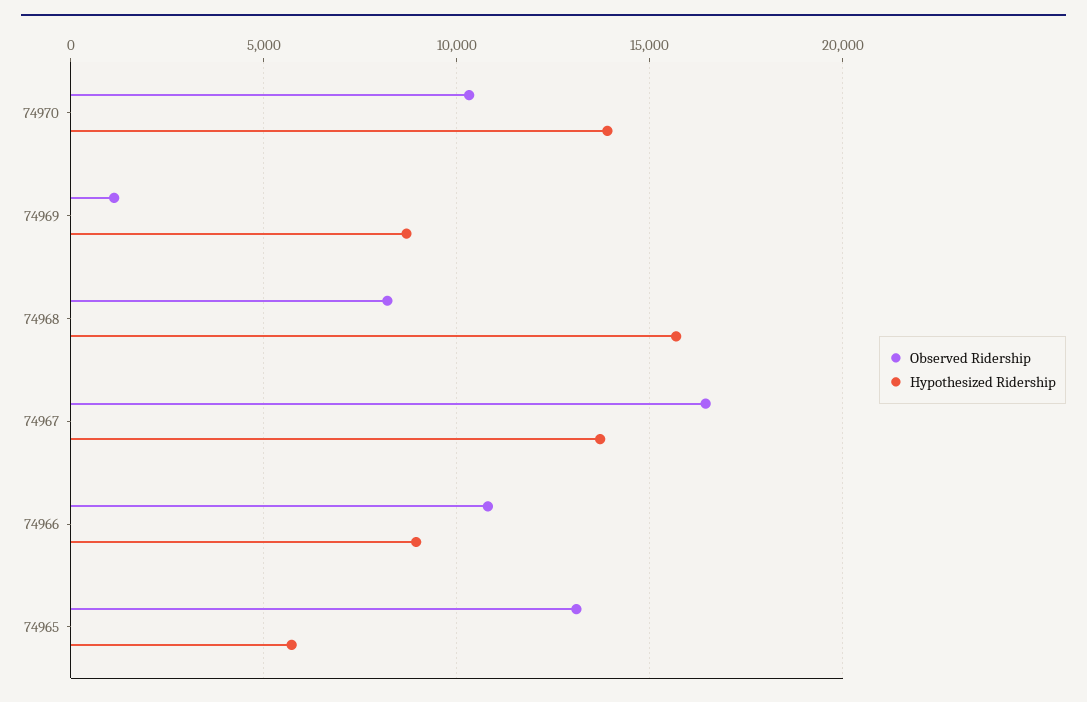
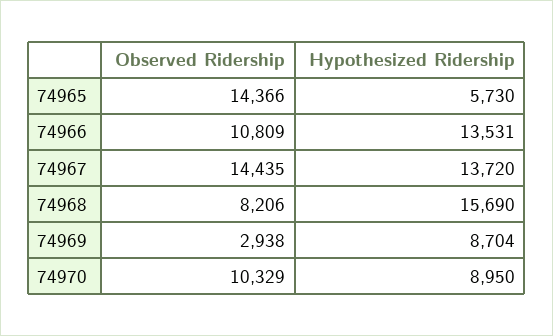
Hypothesized Ridership, 74970: 14000 -> 8950
Observed Ridership, 74969: 1000 -> 2938
Observed Ridership, 74967: 16500 -> 14435
Hypothesized Ridership, 74966: 9000 -> 13531
Observed Ridership, 74965: 13000 -> 14366

